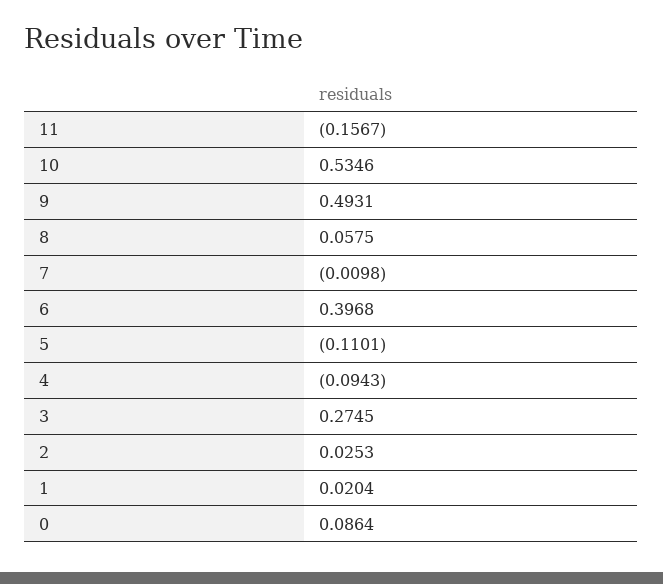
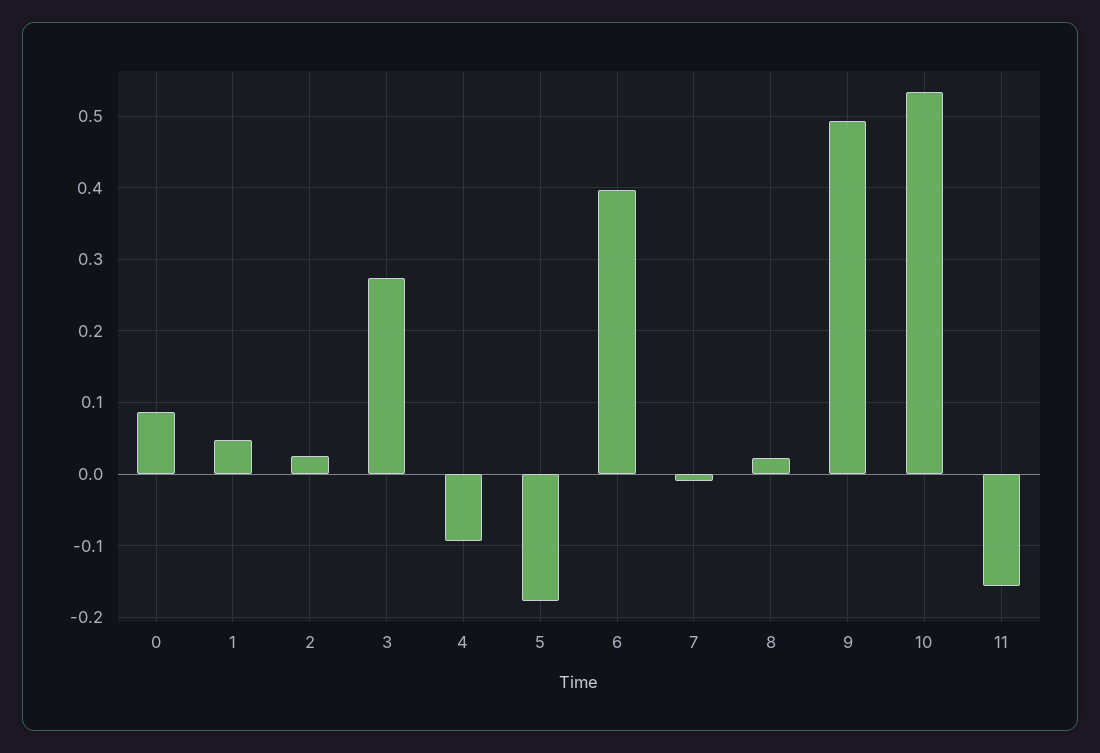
8: 0.0575 -> 0.02
5: -0.1101 -> -0.18
1: 0.0204 -> 0.05

